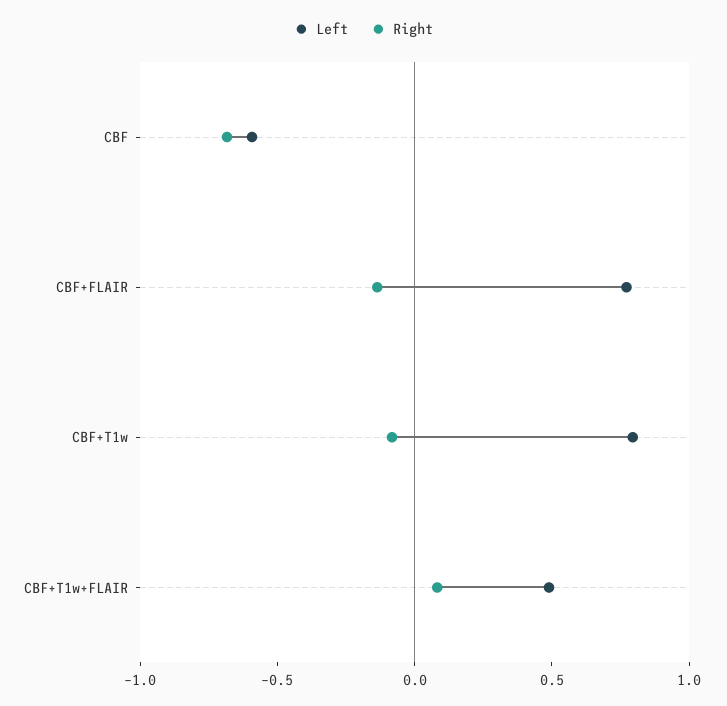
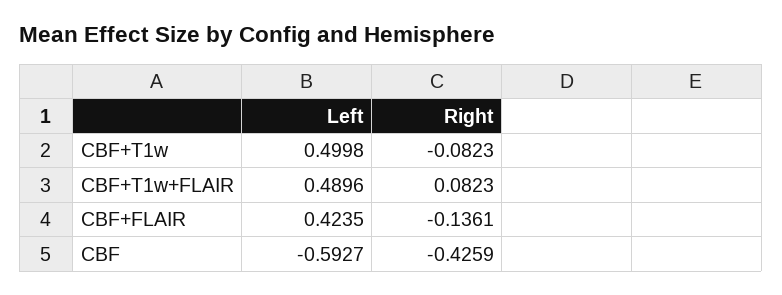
Right, CBF: -0.7 -> -0.4259
Left, CBF+FLAIR: 0.8 -> 0.4235
Left, CBF+T1w: 0.8 -> 0.4998

